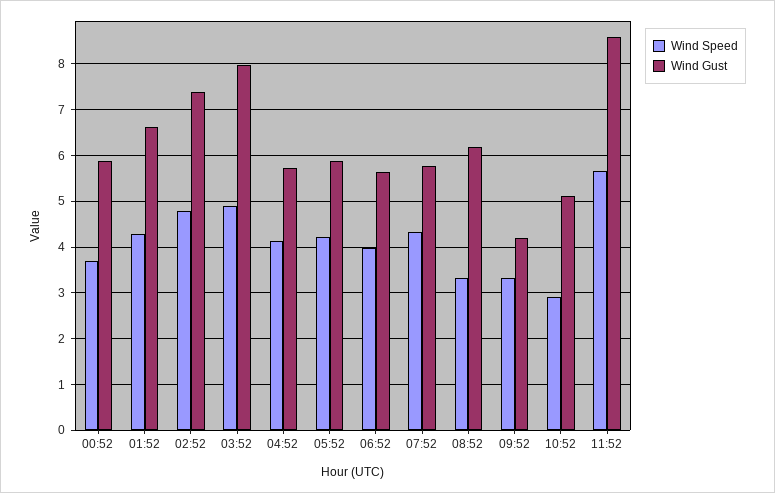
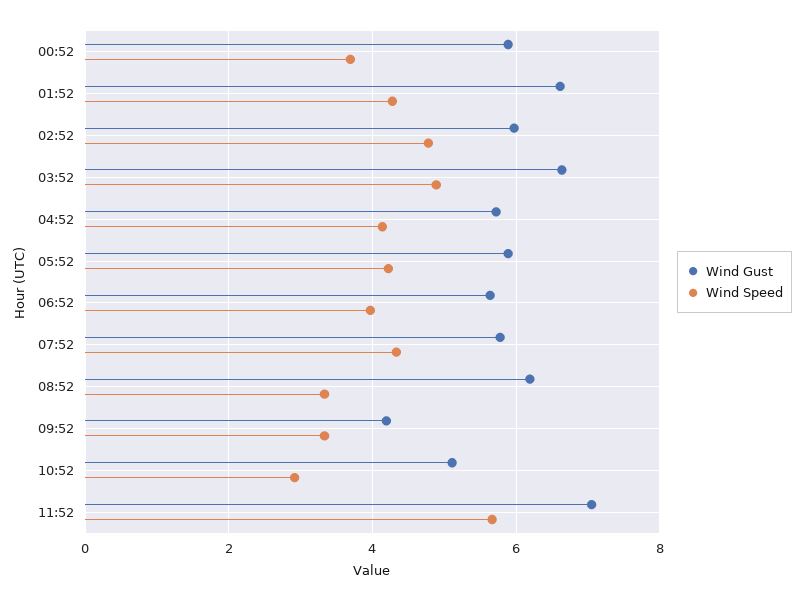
Wind Gust, 02:52: 7.4 -> 6
Wind Gust, 03:52: 8 -> 6.6
Wind Gust, 11:52: 8.6 -> 7

